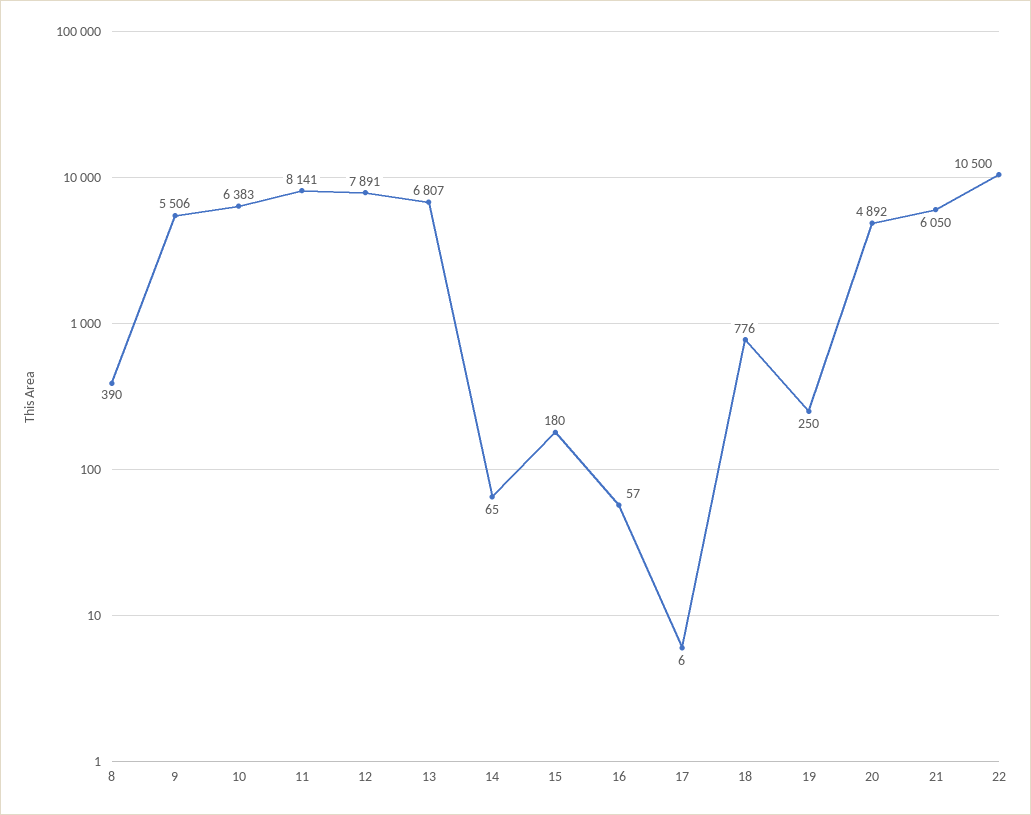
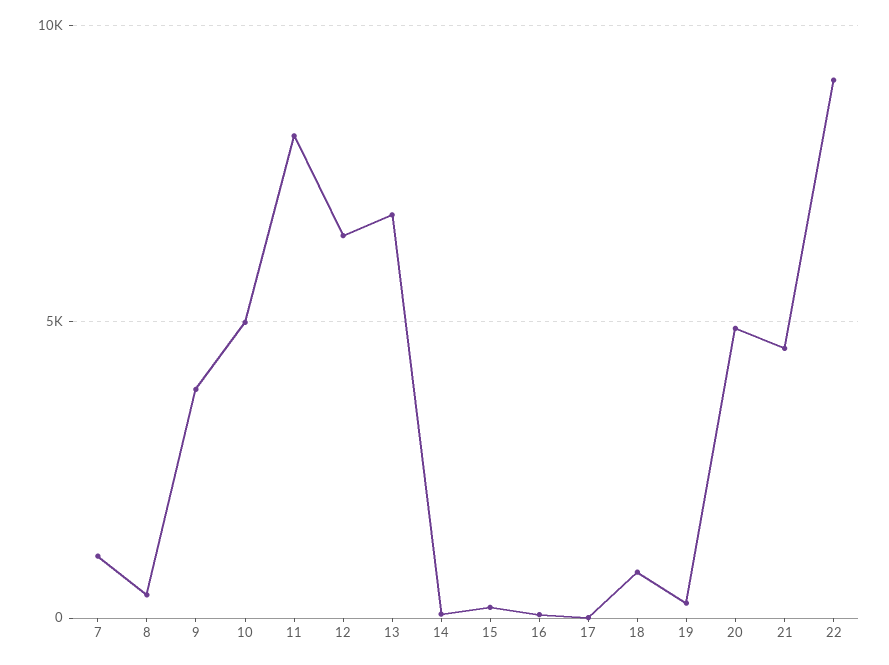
9: 5506 -> 4000
10: 6383 -> 5000
12: 7891 -> 6500
21: 6050 -> 4500
22: 10500 -> 9000
7: none -> 1000

